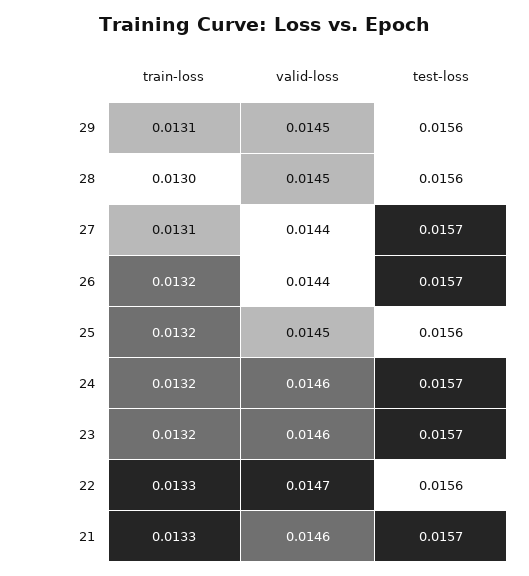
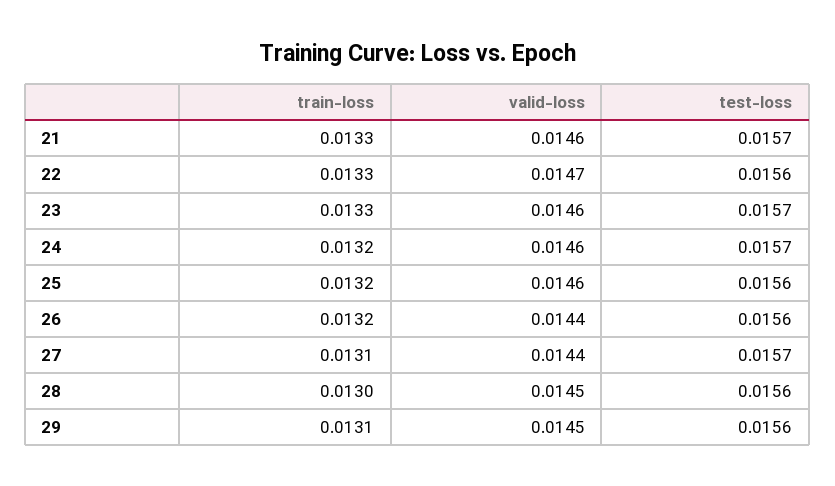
test-loss, 26: 0.0157 -> 0.0156
valid-loss, 25: 0.0145 -> 0.0146
train-loss, 23: 0.0132 -> 0.0133

